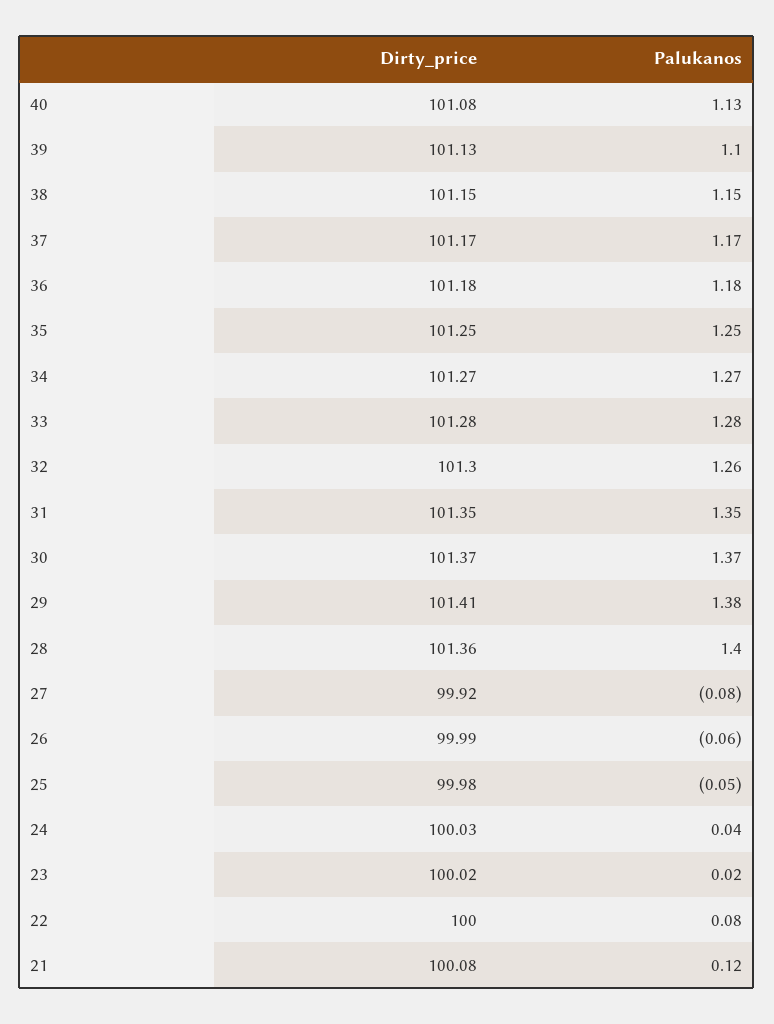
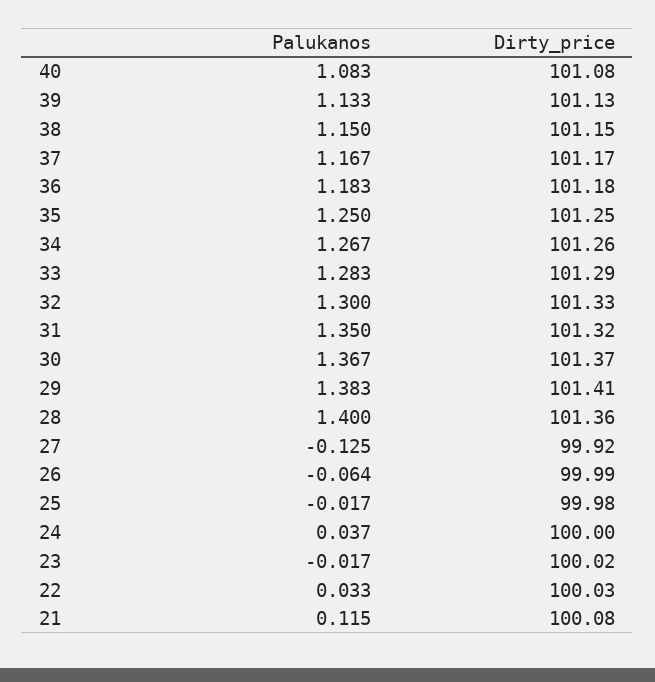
Palukanos, 40: 1.13 -> 1.083
Palukanos, 39: 1.1 -> 1.133
Dirty_price, 34: 101.27 -> 101.26
Dirty_price, 33: 101.28 -> 101.29
Dirty_price, 32: 101.3 -> 101.33
Palukanos, 32: 1.26 -> 1.3
Dirty_price, 31: 101.35 -> 101.32
Palukanos, 27: -0.08 -> -0.125
Palukanos, 25: -0.05 -> -0.017
Dirty_price, 24: 100.03 -> 100
Palukanos, 23: 0.02 -> -0.017
Dirty_price, 22: 100 -> 100.03
Palukanos, 22: 0.08 -> 0.033

